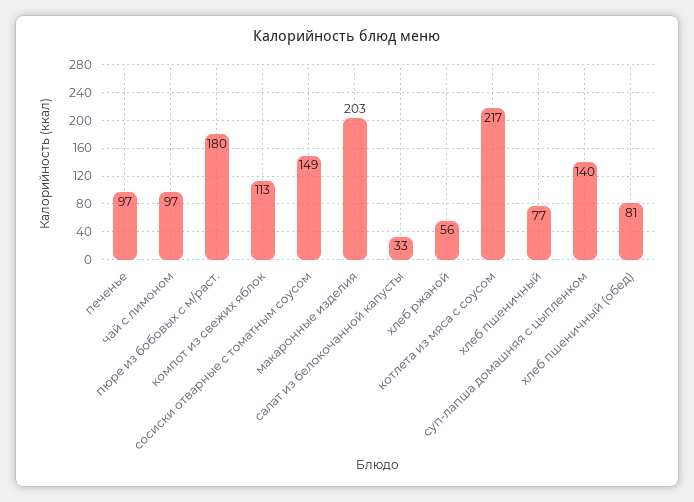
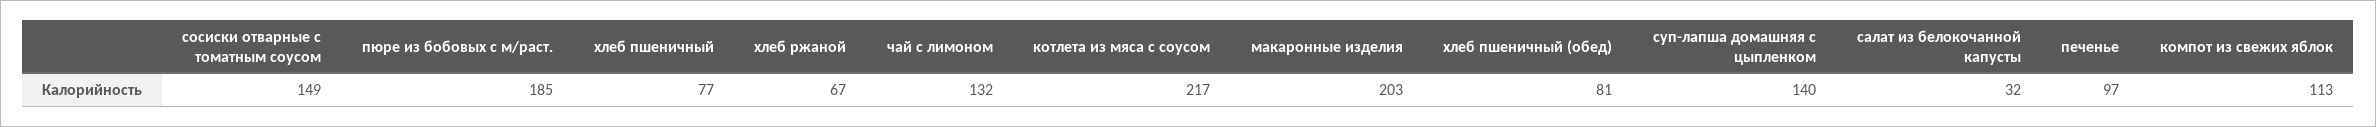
чай с лимоном: 97 -> 132
пюре из бобовых с м/раст.: 180 -> 185
салат из белокочанной капусты: 33 -> 32
хлеб ржаной: 56 -> 67

